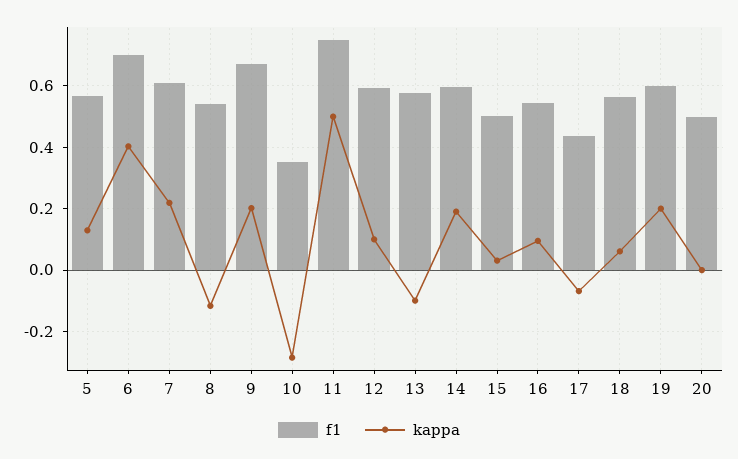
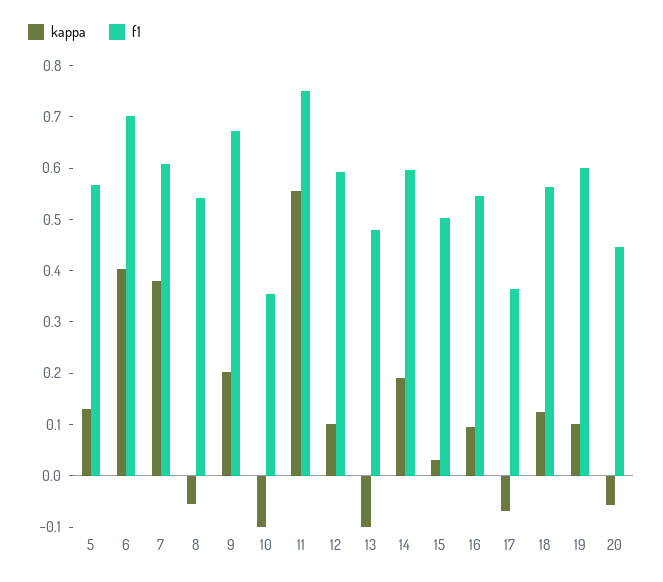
kappa, 7: 0.22 -> 0.38
kappa, 8: -0.12 -> -0.06
kappa, 10: -0.28 -> -0.1
kappa, 11: 0.5 -> 0.56
f1, 13: 0.58 -> 0.48
f1, 17: 0.44 -> 0.36
kappa, 18: 0.06 -> 0.12
kappa, 19: 0.2 -> 0.1
f1, 20: 0.5 -> 0.44
kappa, 20: 0 -> -0.06

